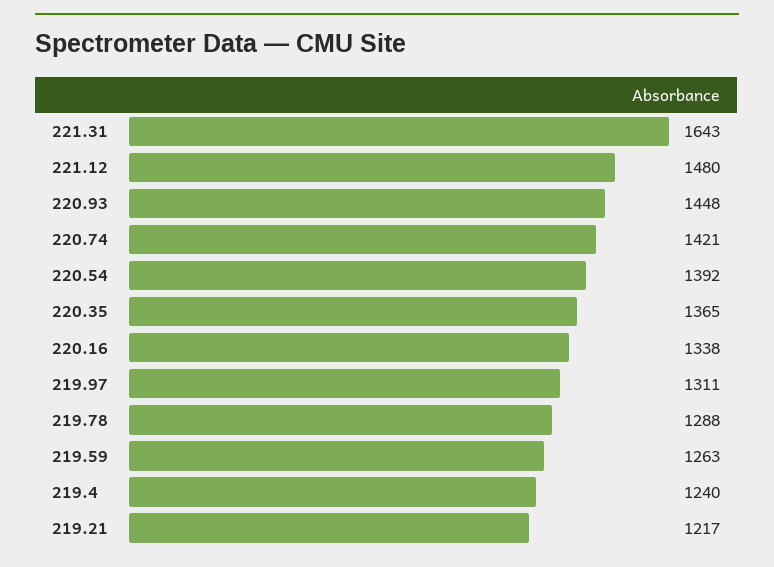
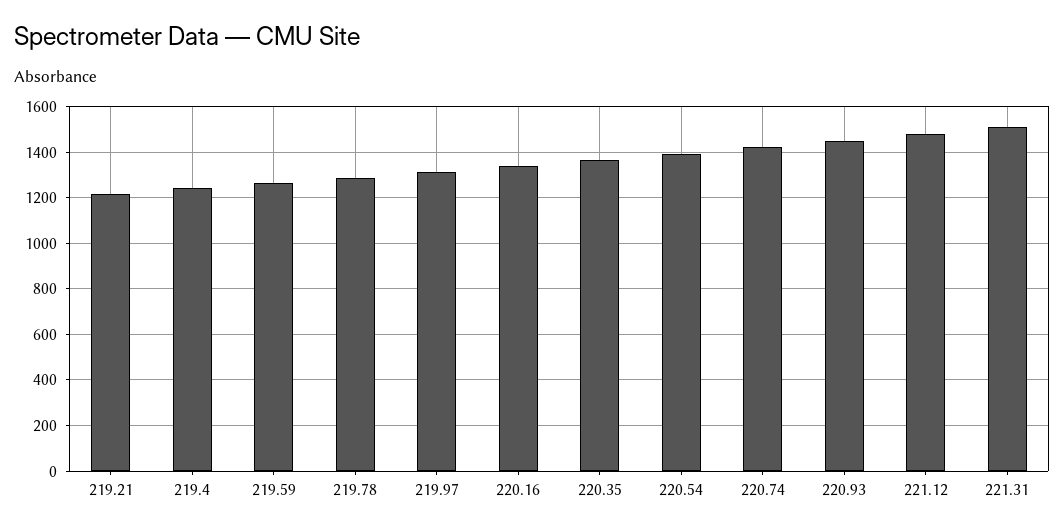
221.31: 1643 -> 1500

